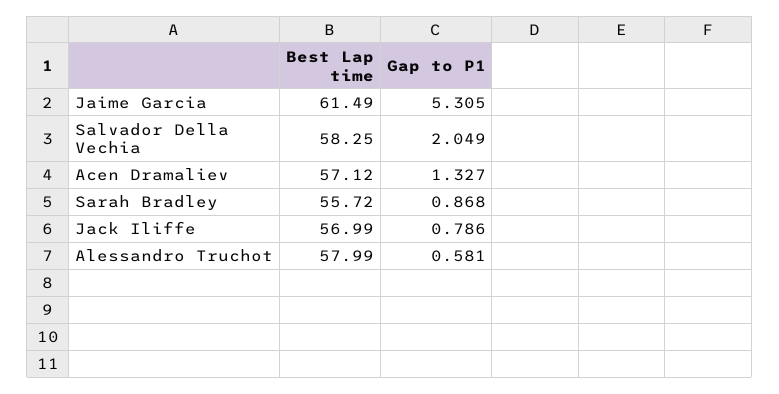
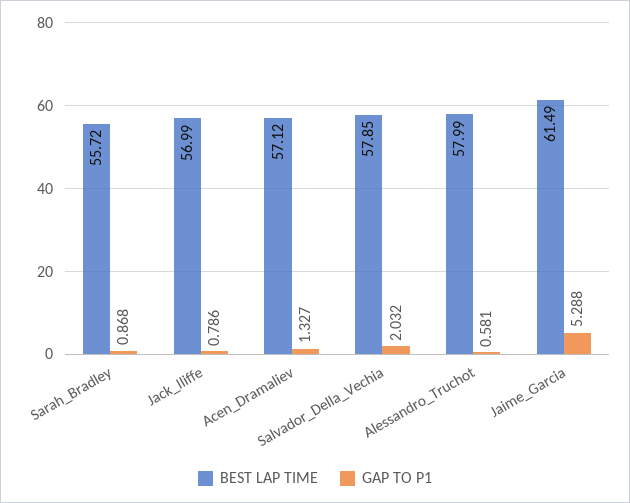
Gap to P1, Jaime Garcia: 5.305 -> 5.288
Best Lap time, Salvador Della Vechia: 58.25 -> 57.85
Gap to P1, Salvador Della Vechia: 2.049 -> 2.032

